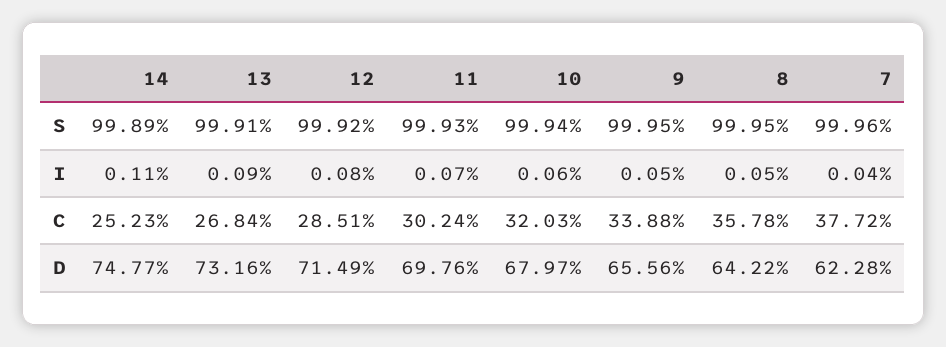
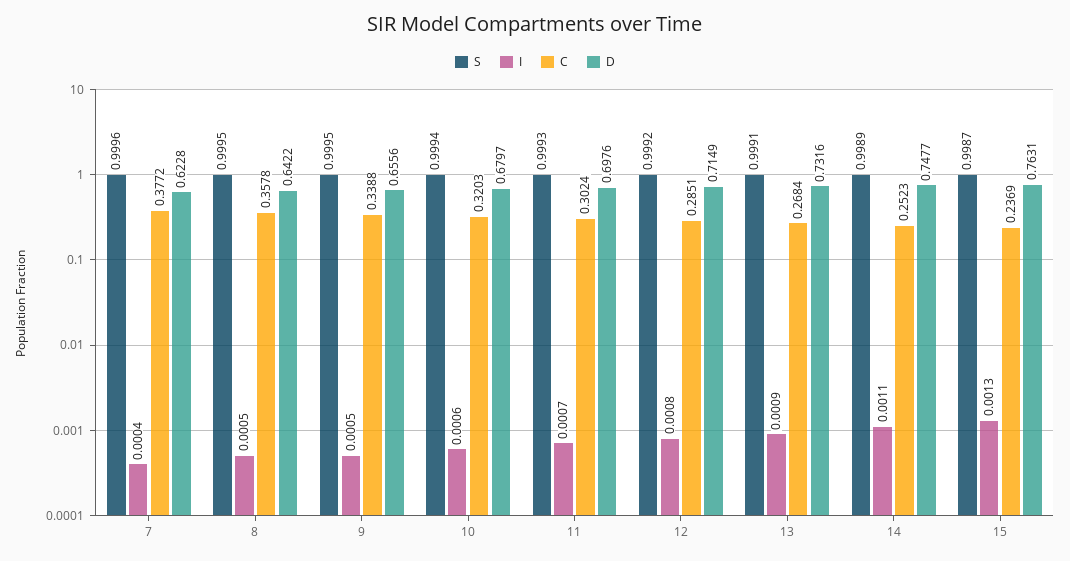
S, 15: none -> 0.9987
I, 15: none -> 0.0013
C, 15: none -> 0.2369
D, 15: none -> 0.7631

